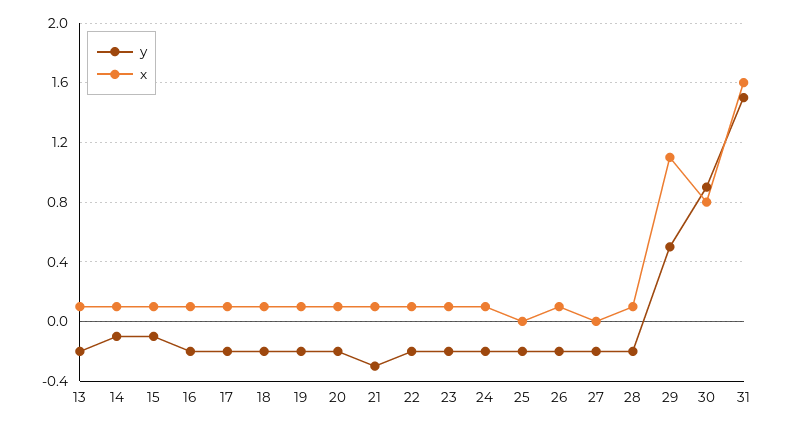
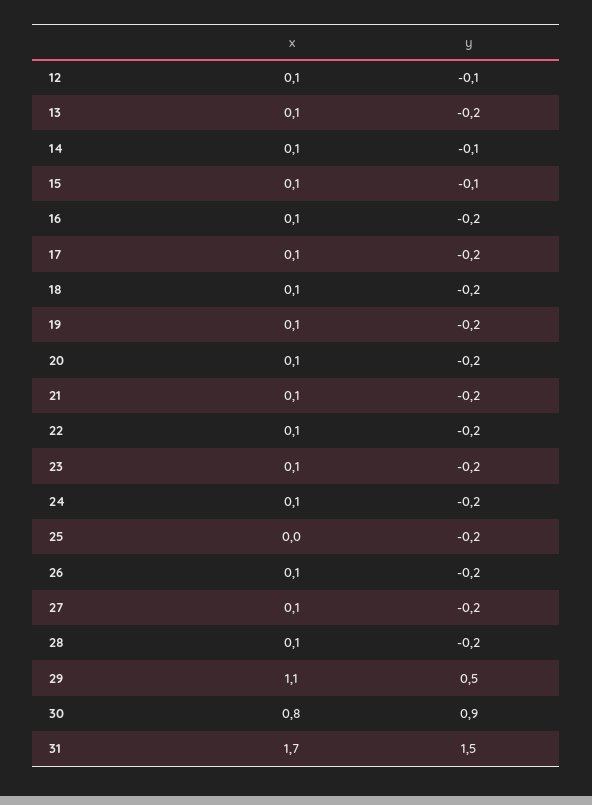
y, 21: -0.3 -> -0.2
x, 27: 0 -> 0.1
x, 31: 1.6 -> 1.7
x, 12: none -> 0.1
y, 12: none -> -0.1

